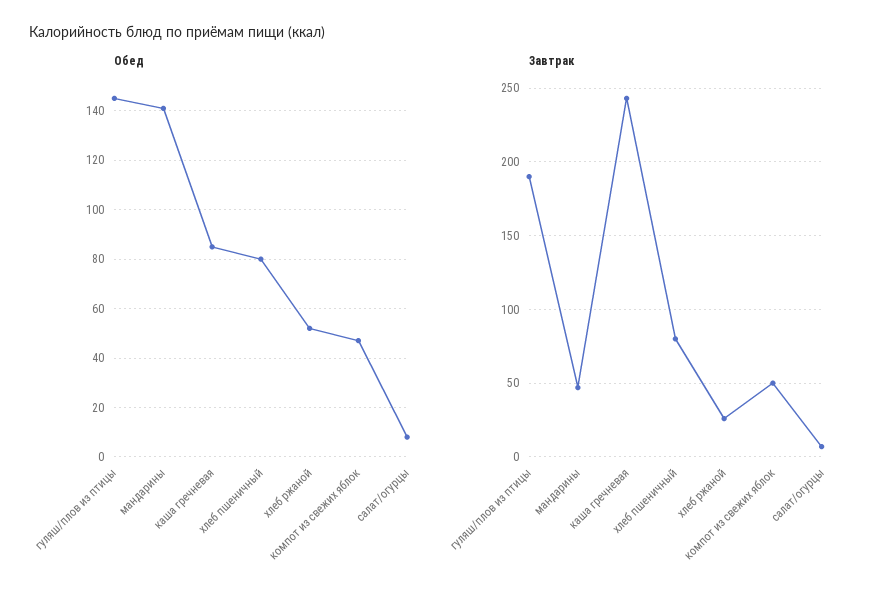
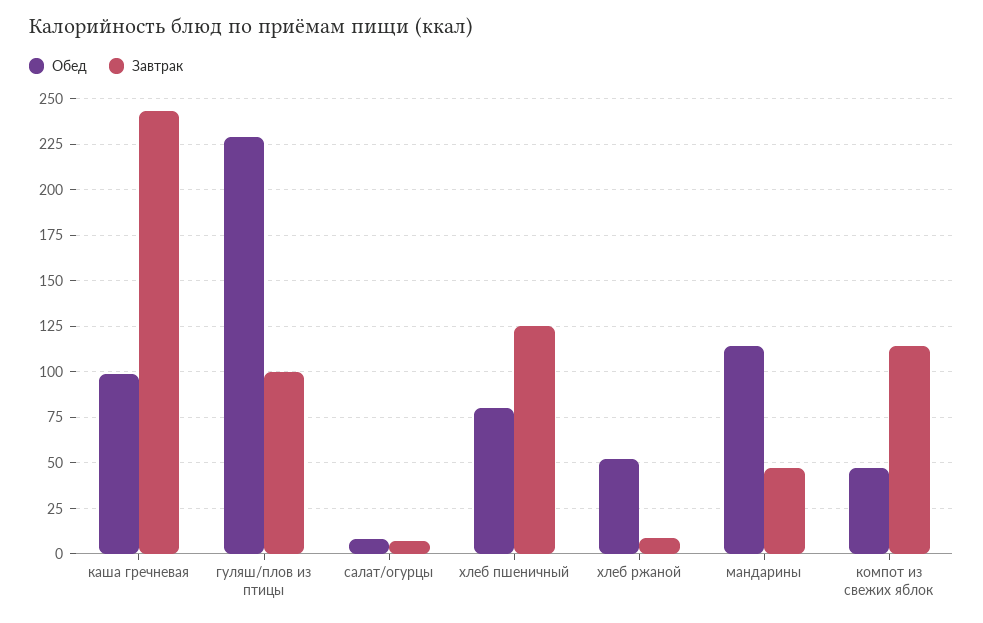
Обед, гуляш/плов из птицы: 145 -> 230
Обед, мандарины: 140 -> 115
Обед, каша гречневая: 85 -> 100
Завтрак, гуляш/плов из птицы: 190 -> 100
Завтрак, хлеб пшеничный: 80 -> 125
Завтрак, хлеб ржаной: 25 -> 10
Завтрак, компот из свежих яблок: 50 -> 115

